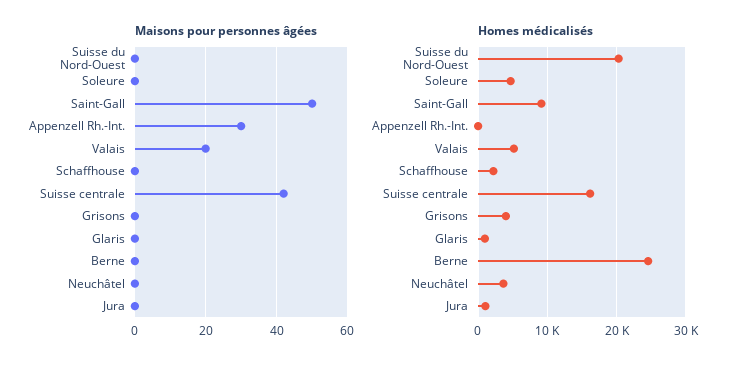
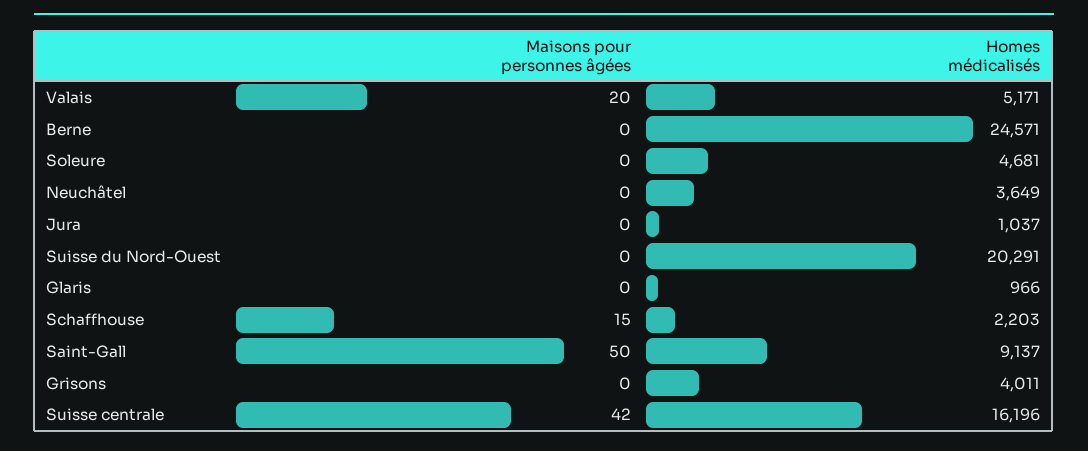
Maisons pour personnes âgées, Appenzell Rh.-Int.: 30 -> none
Maisons pour personnes âgées, Schaffhouse: 0 -> 15
Homes médicalisés, Appenzell Rh.-Int.: 0 -> none

